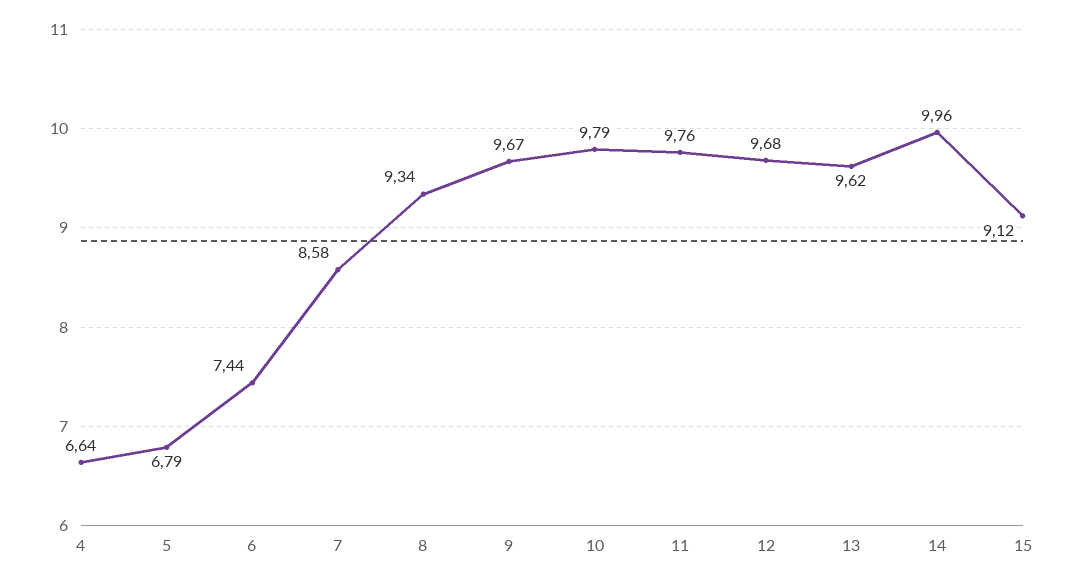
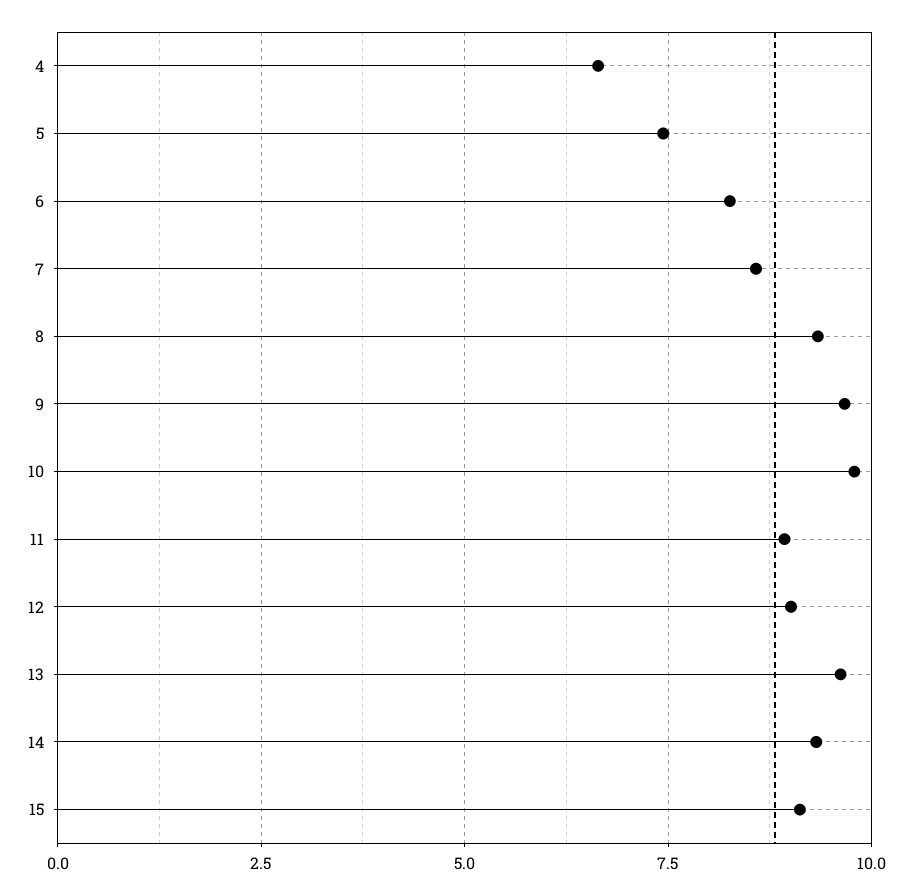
5: 6.79 -> 7.5
6: 7.44 -> 8.25
11: 9.76 -> 9
12: 9.68 -> 9
14: 9.96 -> 9.25

